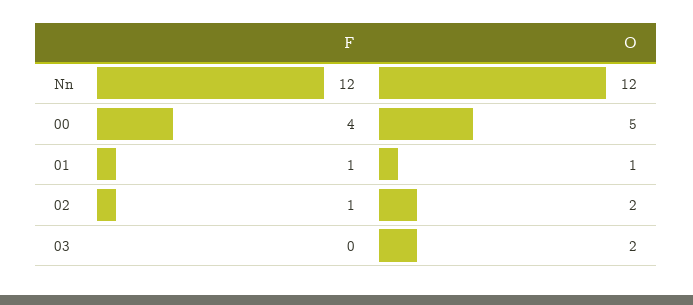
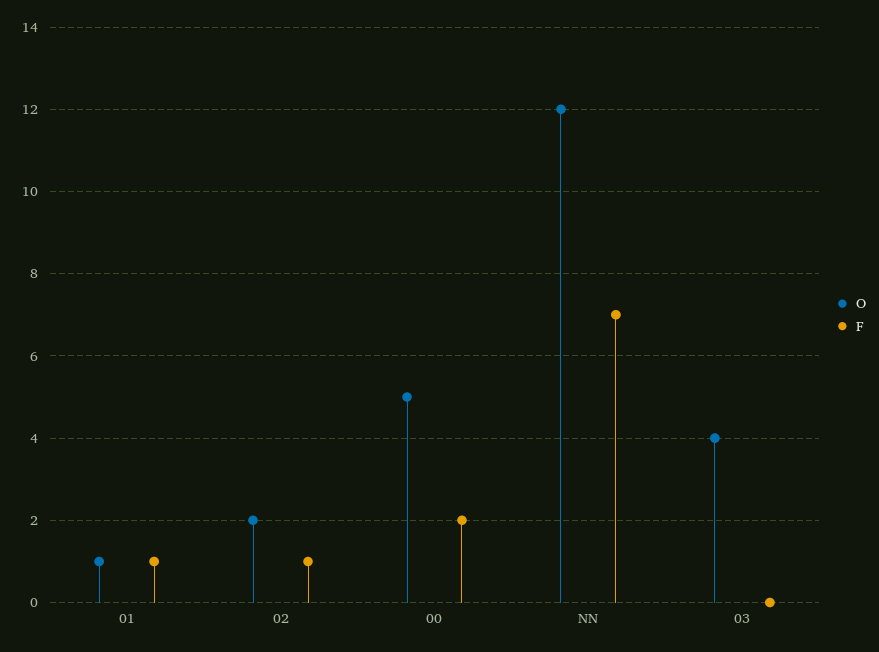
F, Nn: 12 -> 7
F, 00: 4 -> 2
O, 03: 2 -> 4

